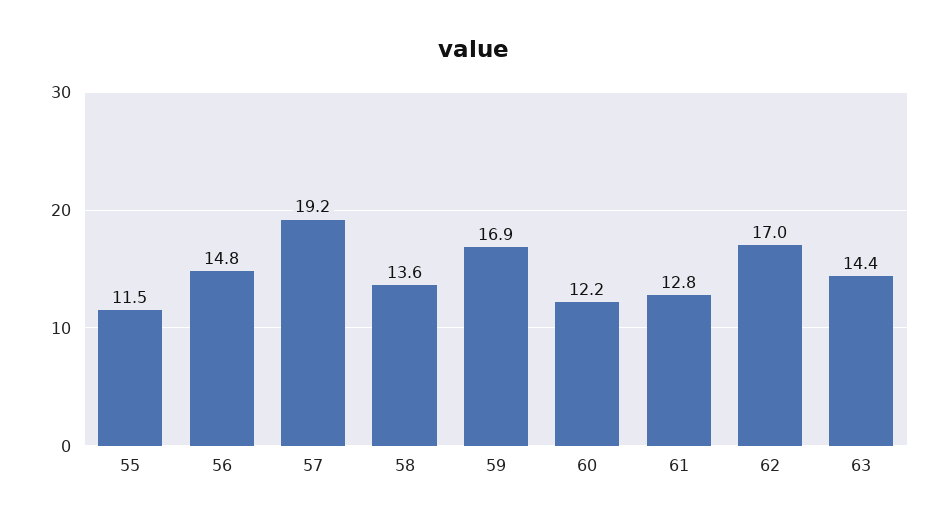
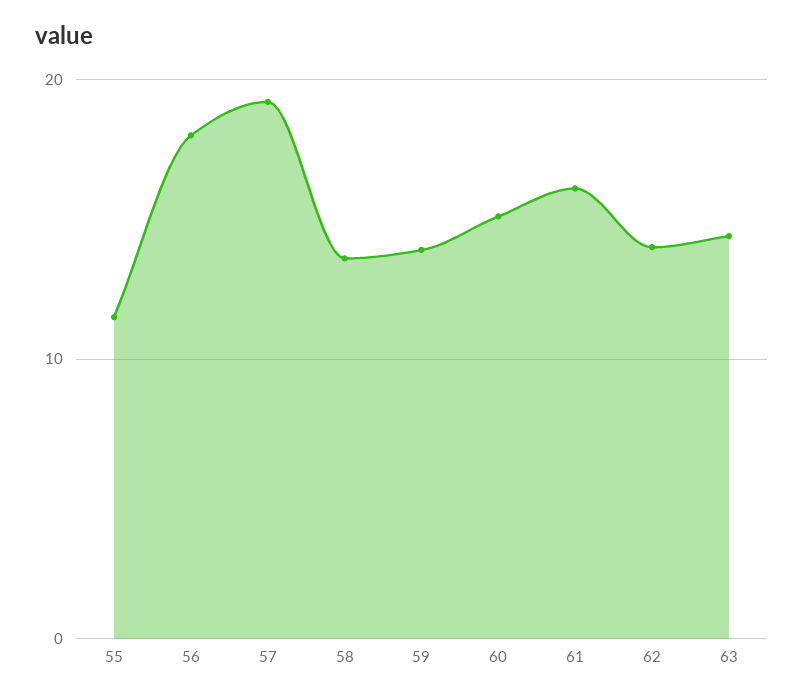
56: 14.8 -> 18
59: 16.9 -> 14
60: 12.2 -> 15
61: 12.8 -> 16
62: 17 -> 14

